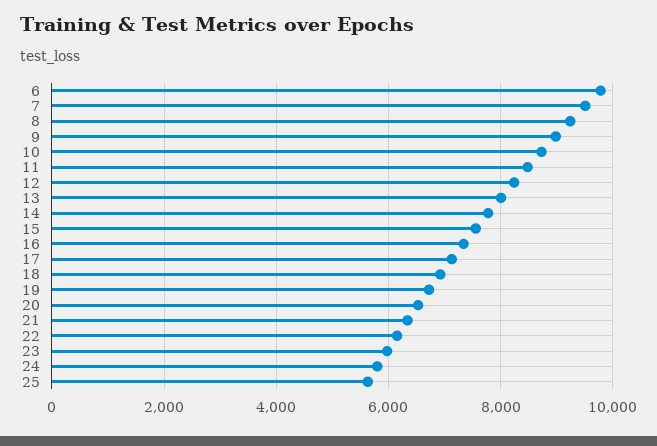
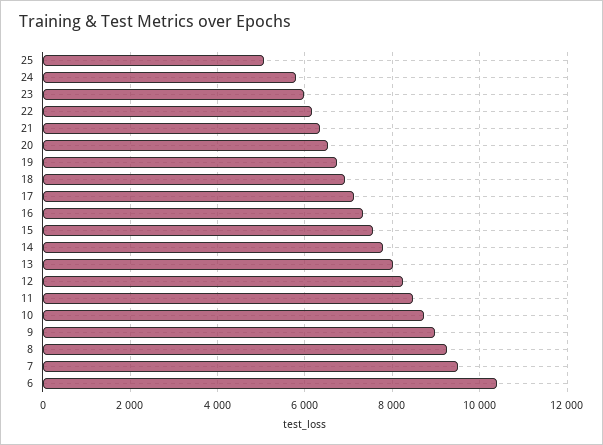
6: 9800 -> 10400
25: 5600 -> 5000

